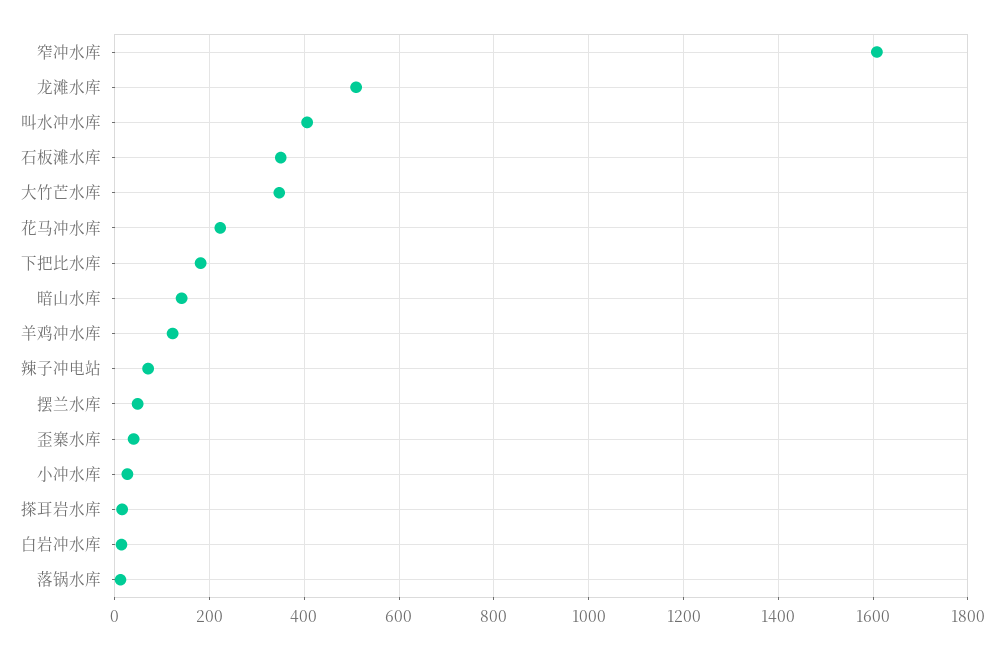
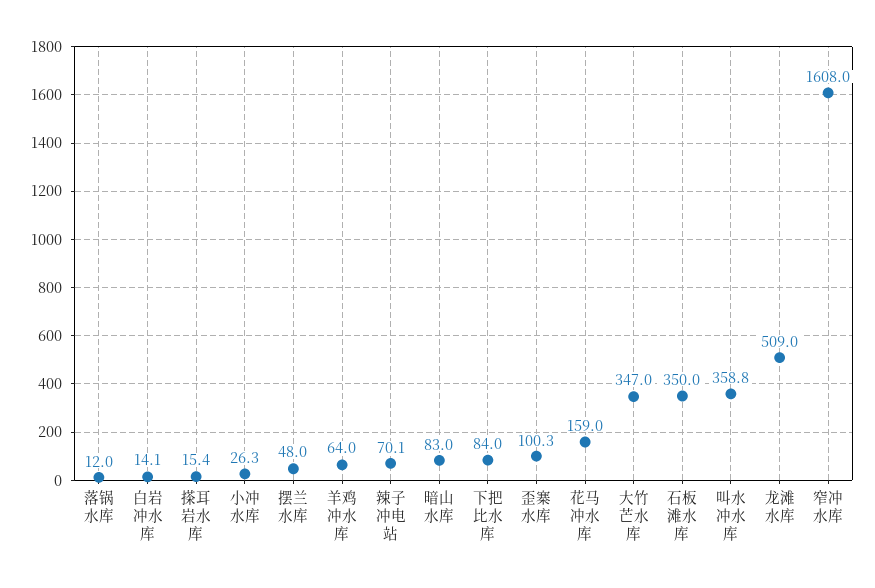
叫水冲水库: 400 -> 358.8
花马冲水库: 220 -> 159
下把比水库: 180 -> 84
暗山水库: 140 -> 83
羊鸡冲水库: 120 -> 64
歪寨水库: 40 -> 100.3

